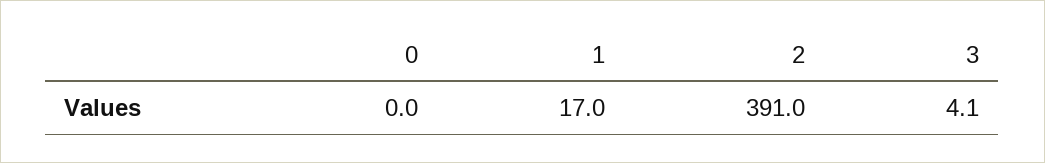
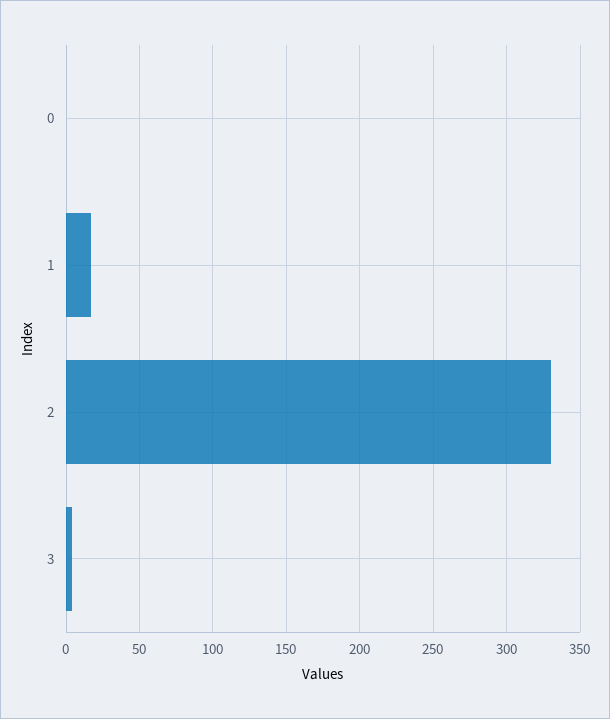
2: 391 -> 330

